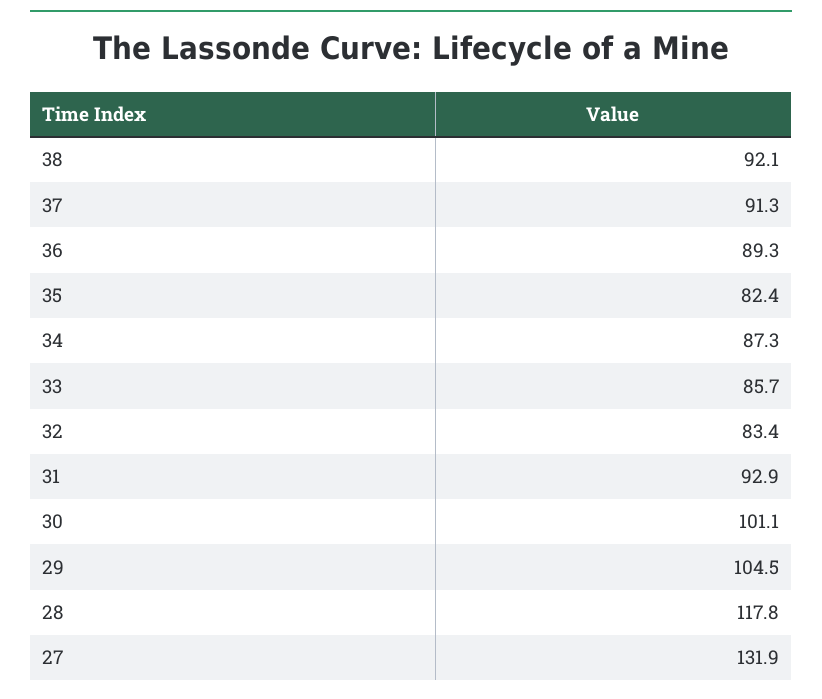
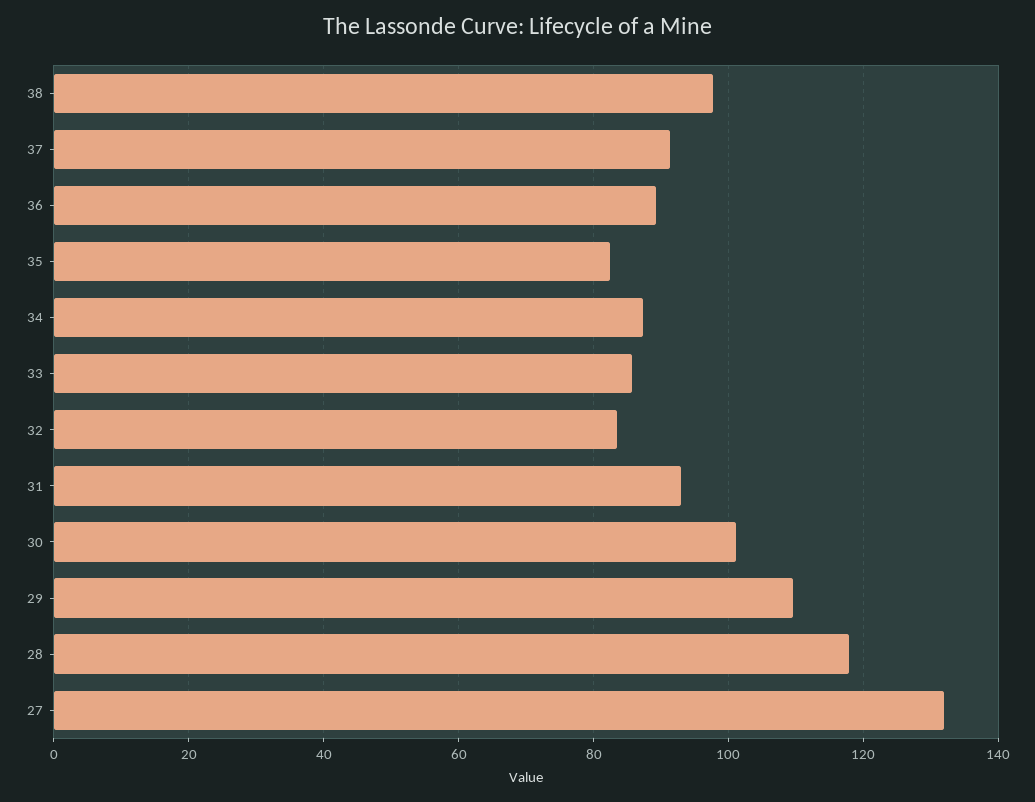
38: 92.1 -> 98
29: 104.5 -> 110

